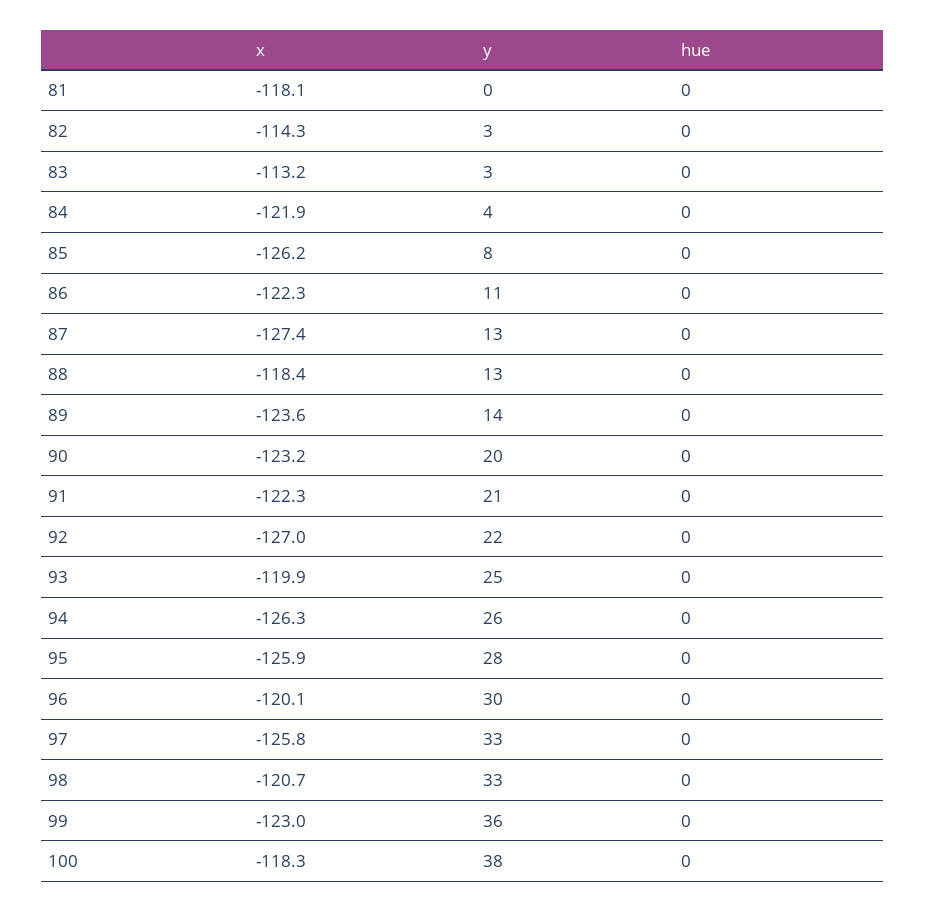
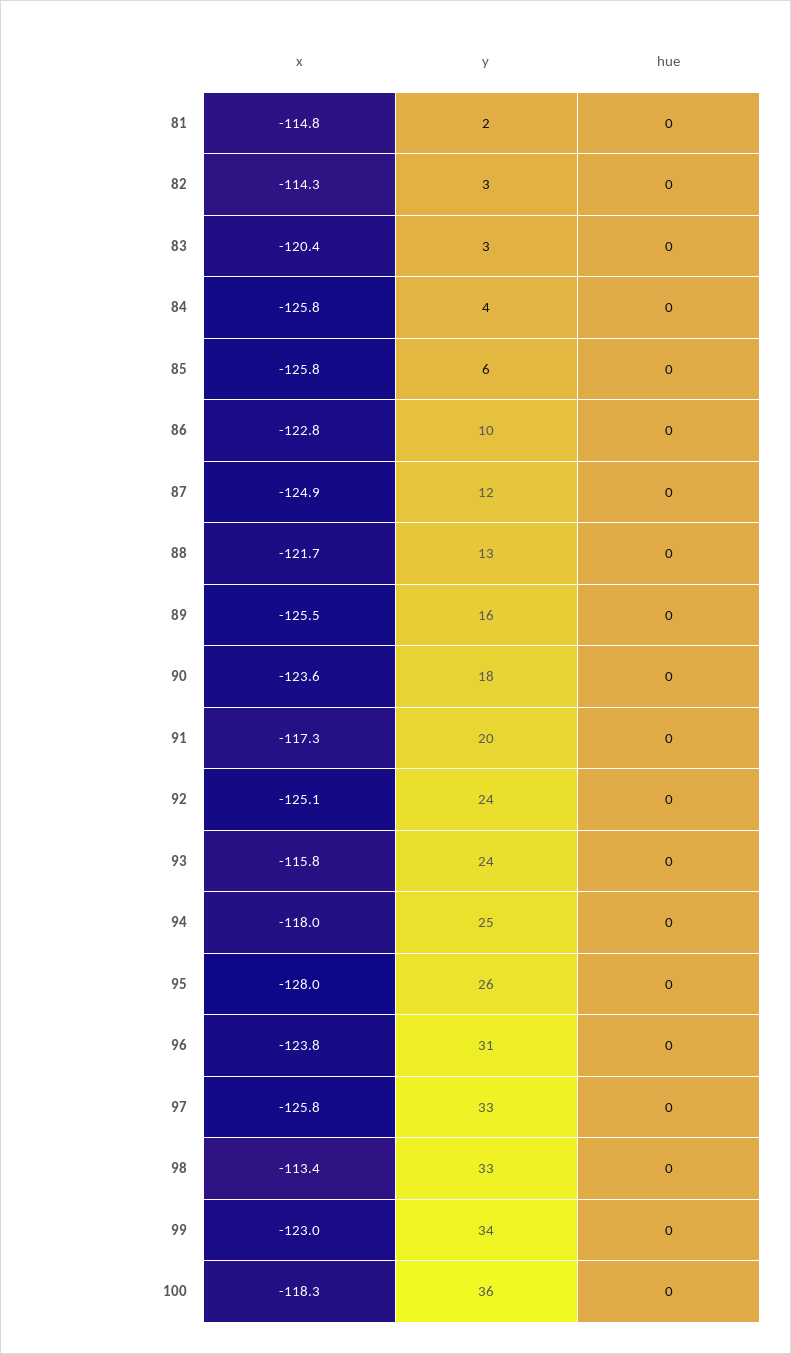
x, 81: -118.1 -> -114.8
y, 81: 0 -> 2
x, 83: -113.2 -> -120.4
x, 84: -121.9 -> -125.8
x, 85: -126.2 -> -125.8
y, 85: 8 -> 6
x, 86: -122.3 -> -122.8
y, 86: 11 -> 10
x, 87: -127.4 -> -124.9
y, 87: 13 -> 12
x, 88: -118.4 -> -121.7
x, 89: -123.6 -> -125.5
y, 89: 14 -> 16
x, 90: -123.2 -> -123.6
y, 90: 20 -> 18
x, 91: -122.3 -> -117.3
y, 91: 21 -> 20
x, 92: -127 -> -125.1
y, 92: 22 -> 24
x, 93: -119.9 -> -115.8
y, 93: 25 -> 24
x, 94: -126.3 -> -118
y, 94: 26 -> 25
x, 95: -125.9 -> -128
y, 95: 28 -> 26
x, 96: -120.1 -> -123.8
y, 96: 30 -> 31
x, 98: -120.7 -> -113.4
y, 99: 36 -> 34
y, 100: 38 -> 36

